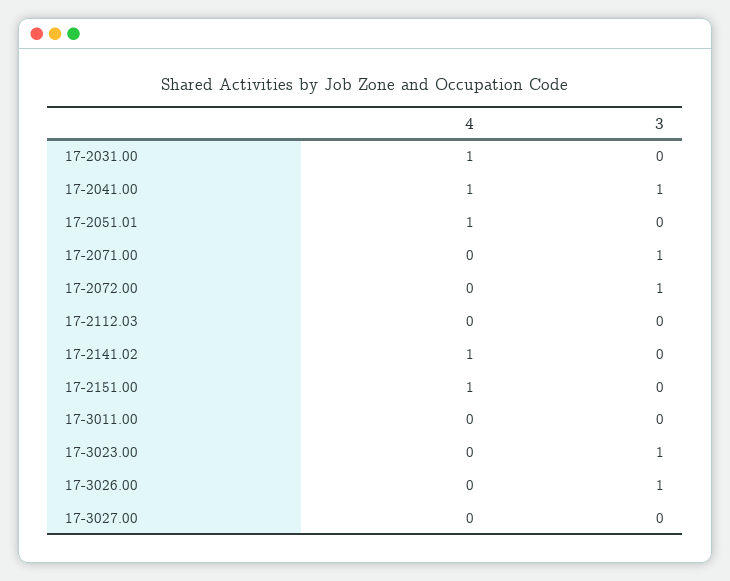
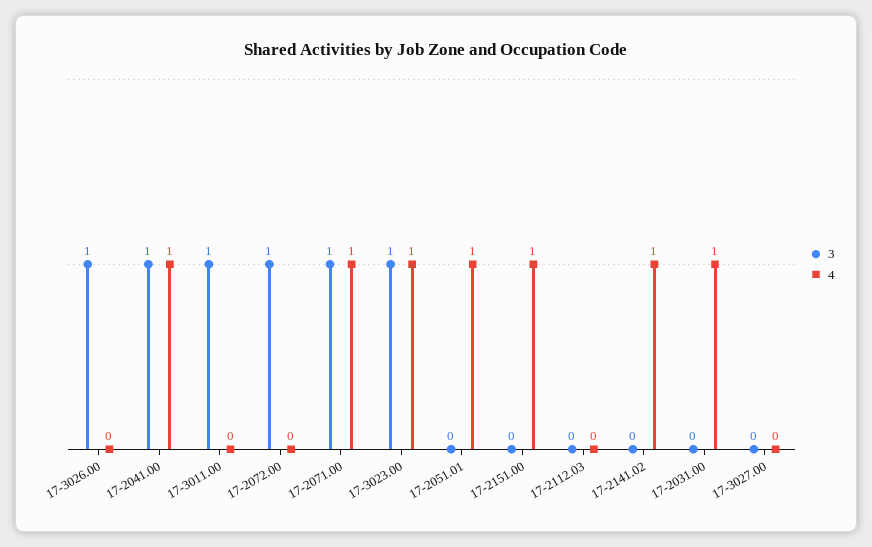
4, 17-2071.00: 0 -> 1
3, 17-3011.00: 0 -> 1
4, 17-3023.00: 0 -> 1

